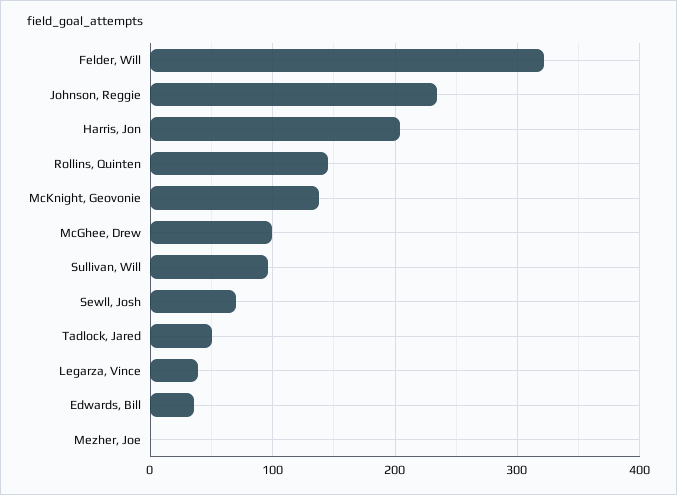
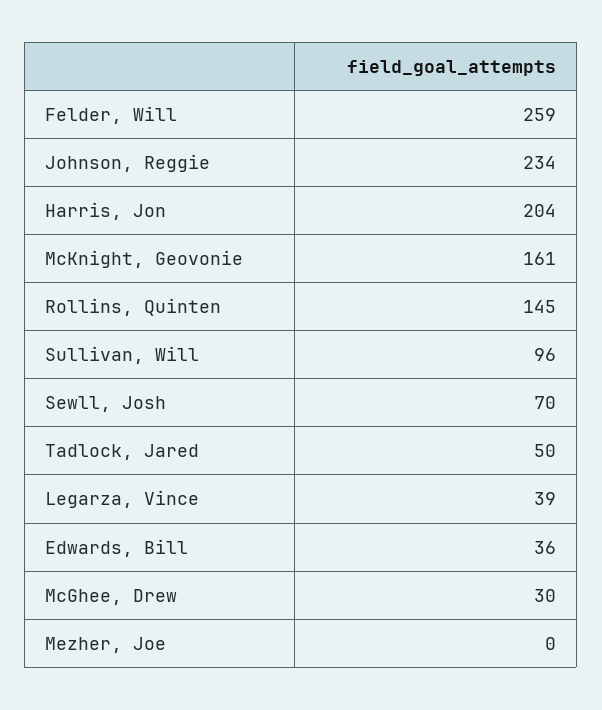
Felder, Will: 320 -> 259
McKnight, Geovonie: 140 -> 161
McGhee, Drew: 100 -> 30

